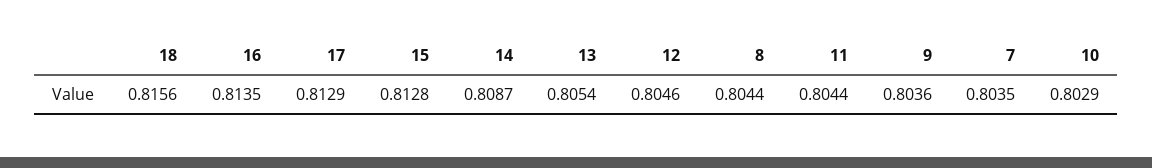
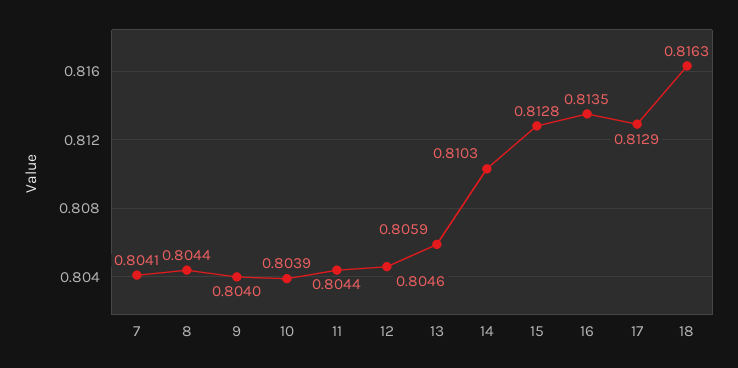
18: 0.8156 -> 0.8163
14: 0.8087 -> 0.8103
13: 0.8054 -> 0.8059
9: 0.8036 -> 0.804
7: 0.8035 -> 0.8041
10: 0.8029 -> 0.8039

